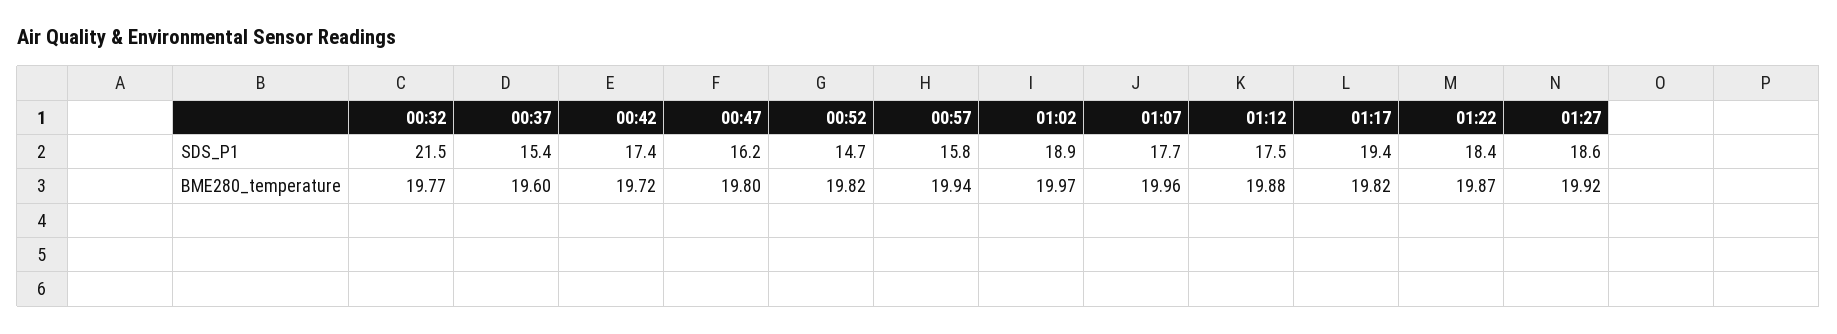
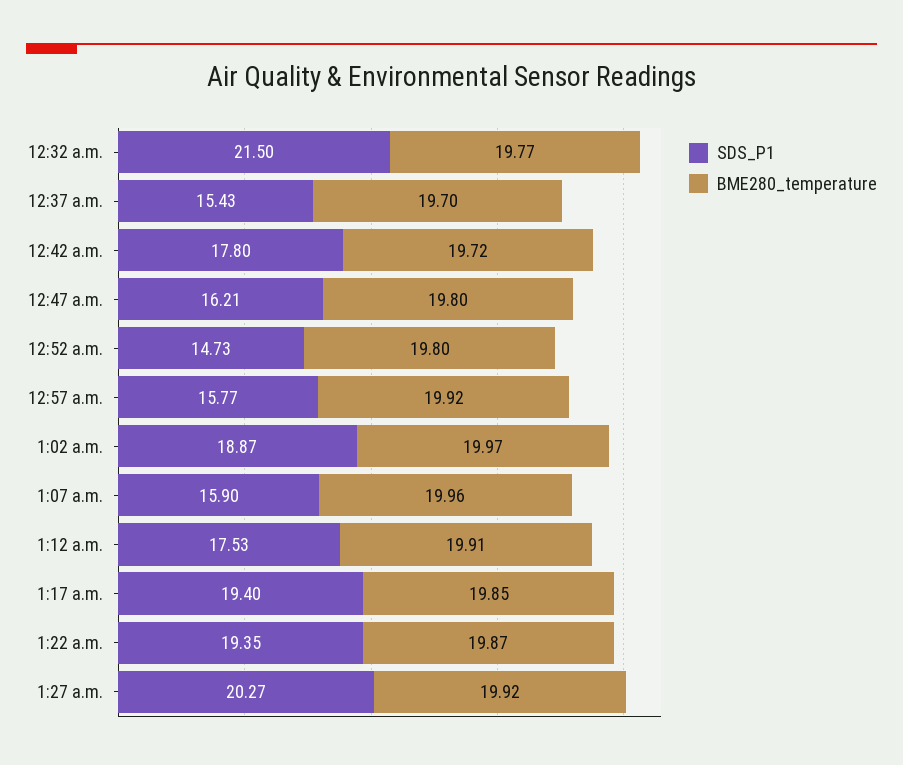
SDS_P1, 00:42: 17.4 -> 17.8
SDS_P1, 01:07: 17.7 -> 15.9
SDS_P1, 01:22: 18.4 -> 19.35
SDS_P1, 01:27: 18.6 -> 20.27
BME280_temperature, 00:37: 19.6 -> 19.7
BME280_temperature, 00:52: 19.82 -> 19.8
BME280_temperature, 00:57: 19.94 -> 19.92
BME280_temperature, 01:12: 19.88 -> 19.91
BME280_temperature, 01:17: 19.82 -> 19.85

